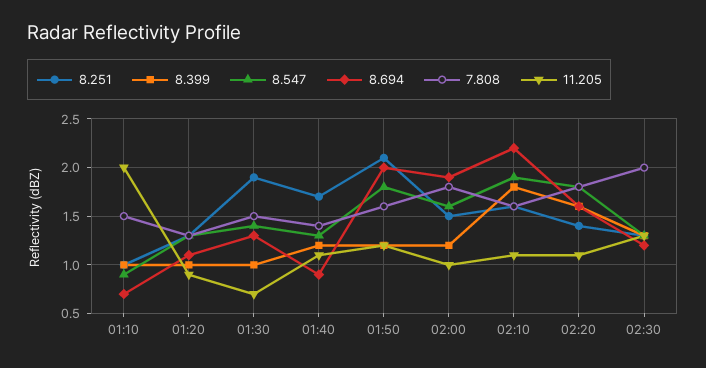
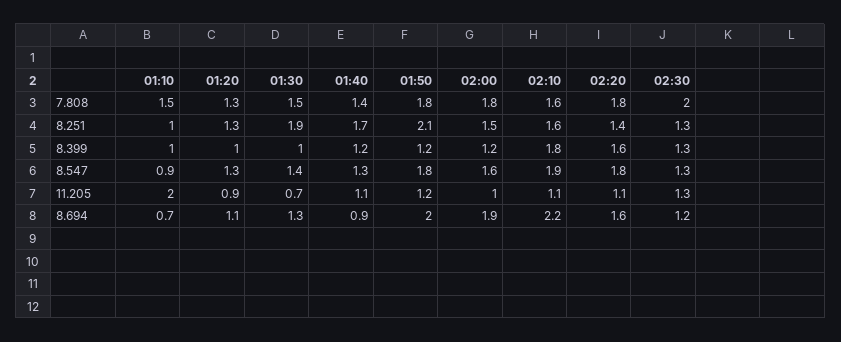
7.808, 01:50: 1.6 -> 1.8

